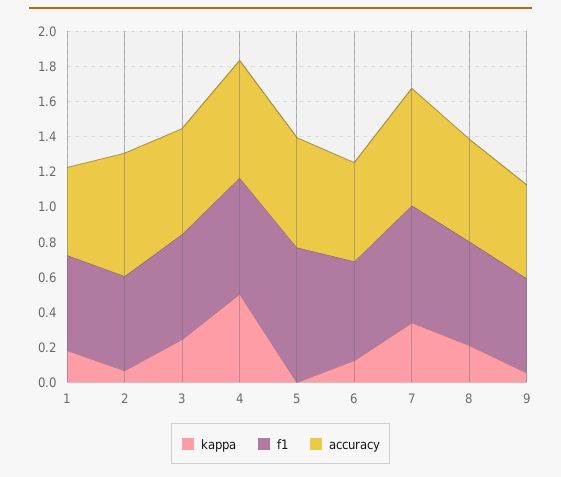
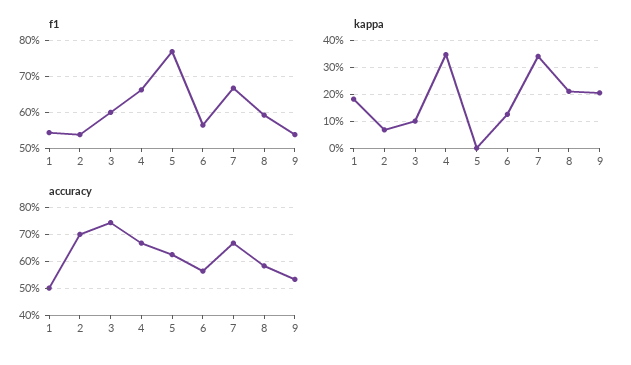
kappa, 3: 0.25 -> 0.1
accuracy, 3: 0.6 -> 0.75
kappa, 4: 0.5 -> 0.35
kappa, 9: 0.05 -> 0.2

